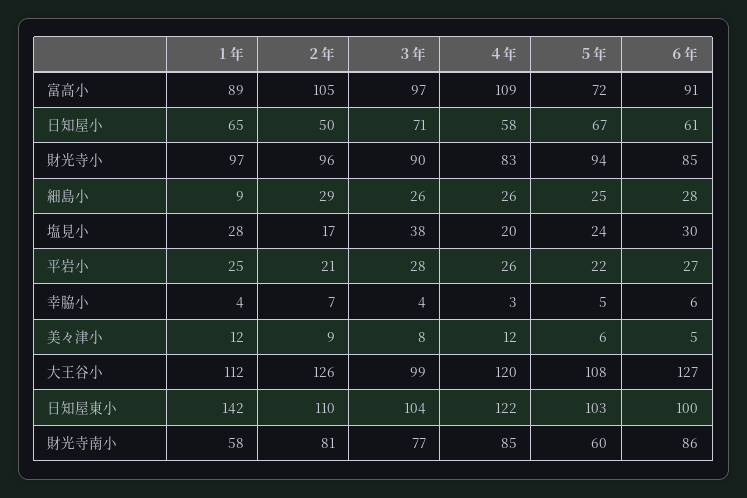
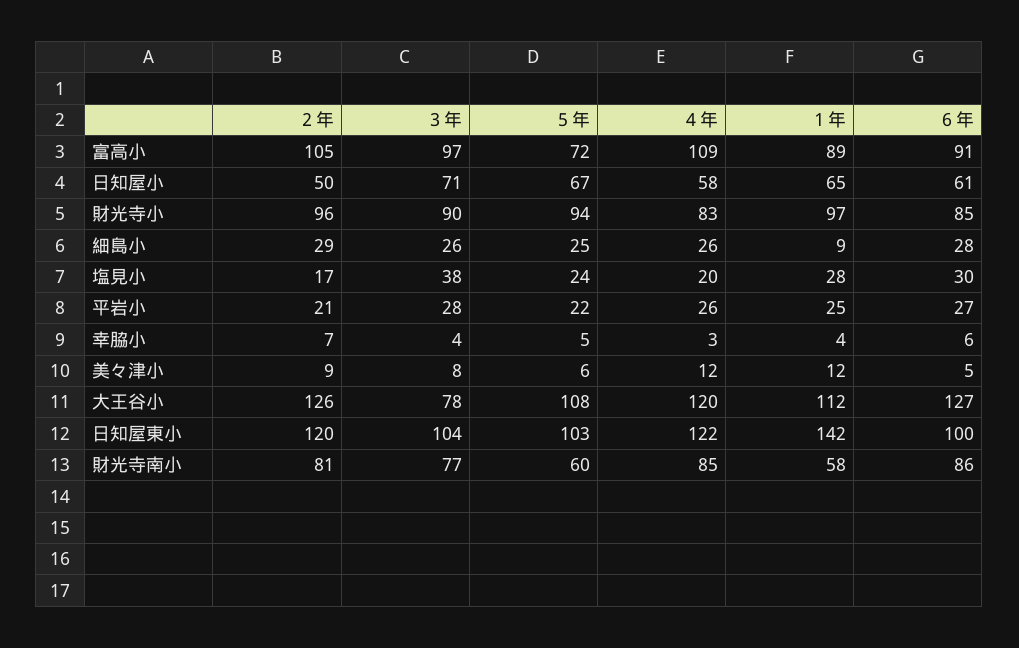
３年, 大王谷小: 99 -> 78
２年, 日知屋東小: 110 -> 120

